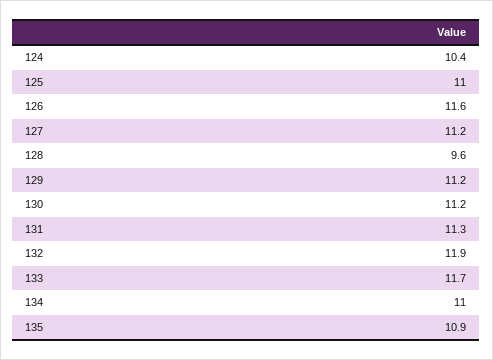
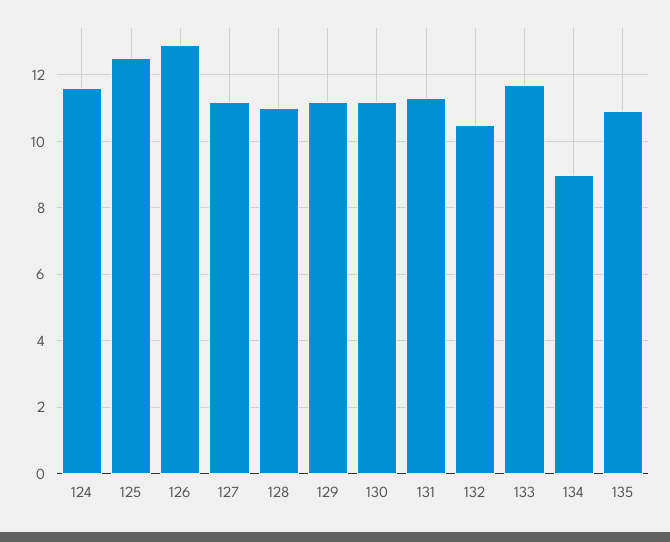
124: 10.4 -> 11.5
125: 11 -> 12.5
126: 11.6 -> 13
128: 9.6 -> 11
132: 11.9 -> 10.5
134: 11 -> 9

